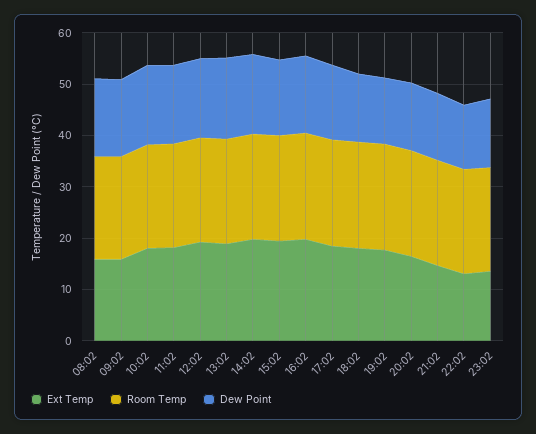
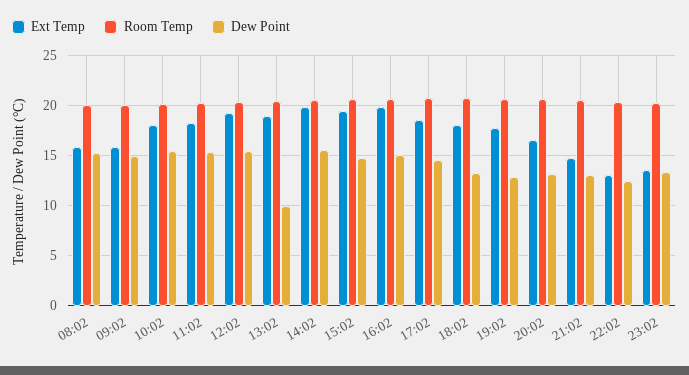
Dew Point, 13:02: 16 -> 10

